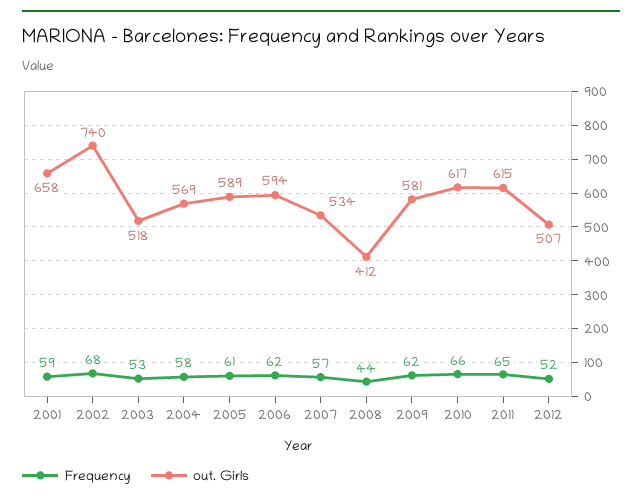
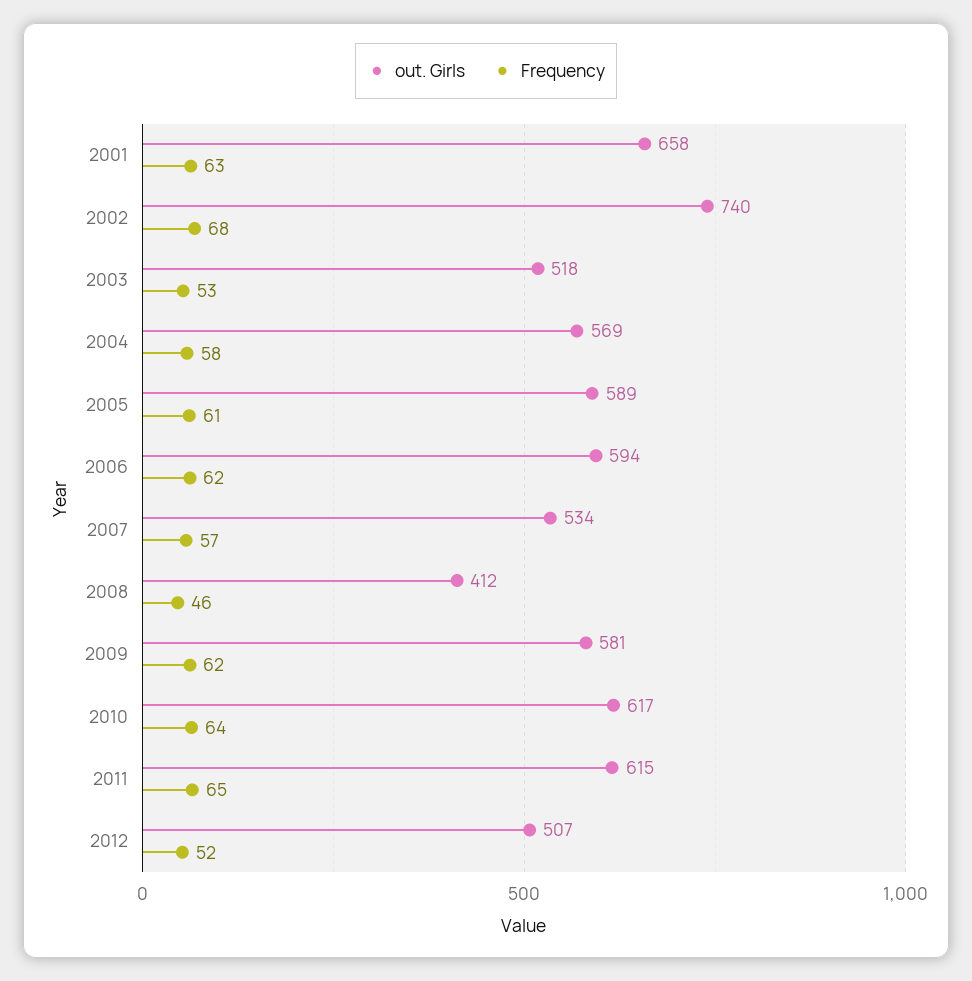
Frequency, 2001: 59 -> 63
Frequency, 2008: 44 -> 46
Frequency, 2010: 66 -> 64

